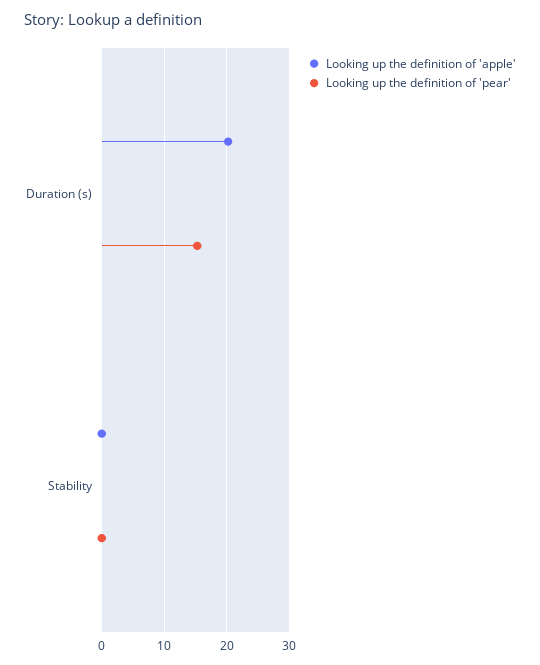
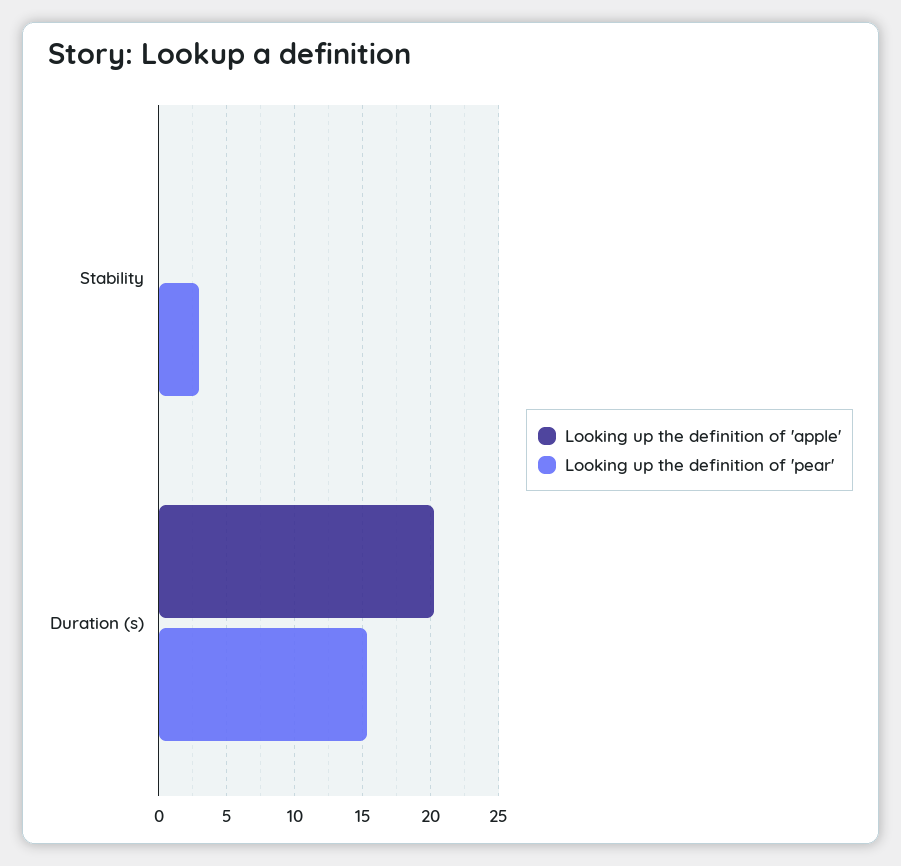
Looking up the definition of 'pear', Stability: 0 -> 3

